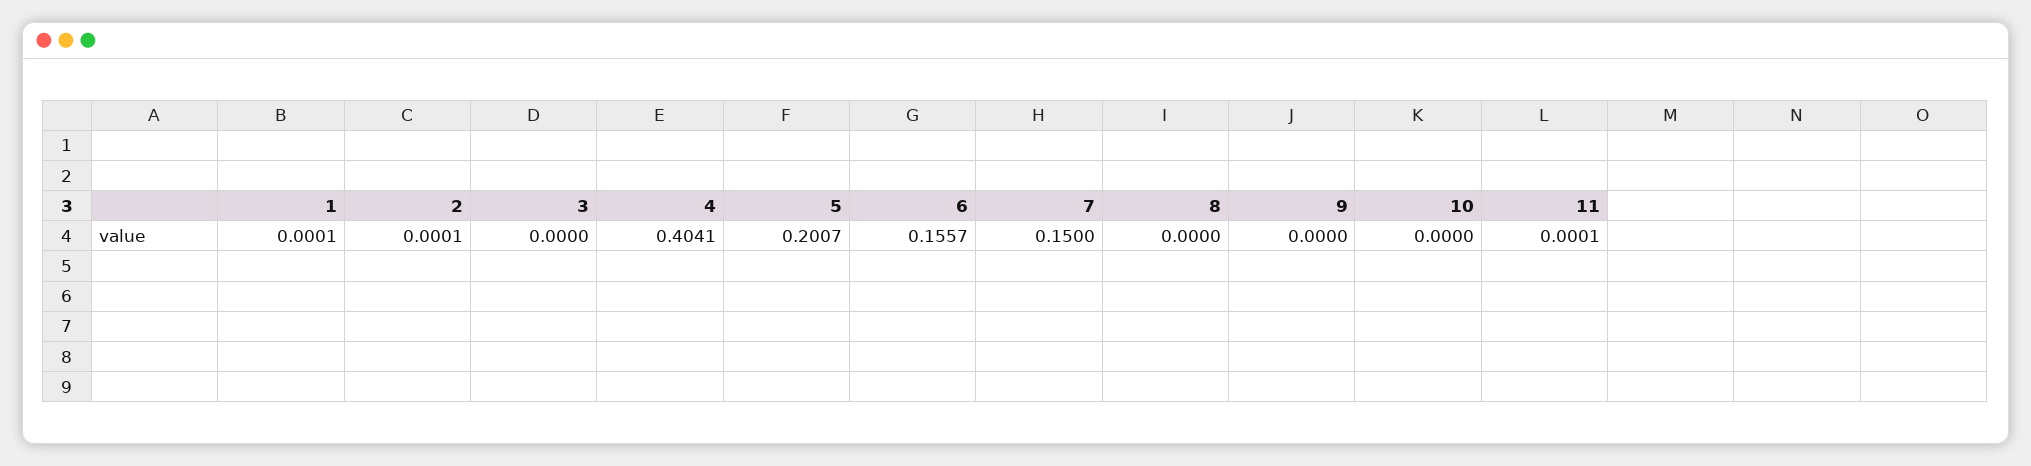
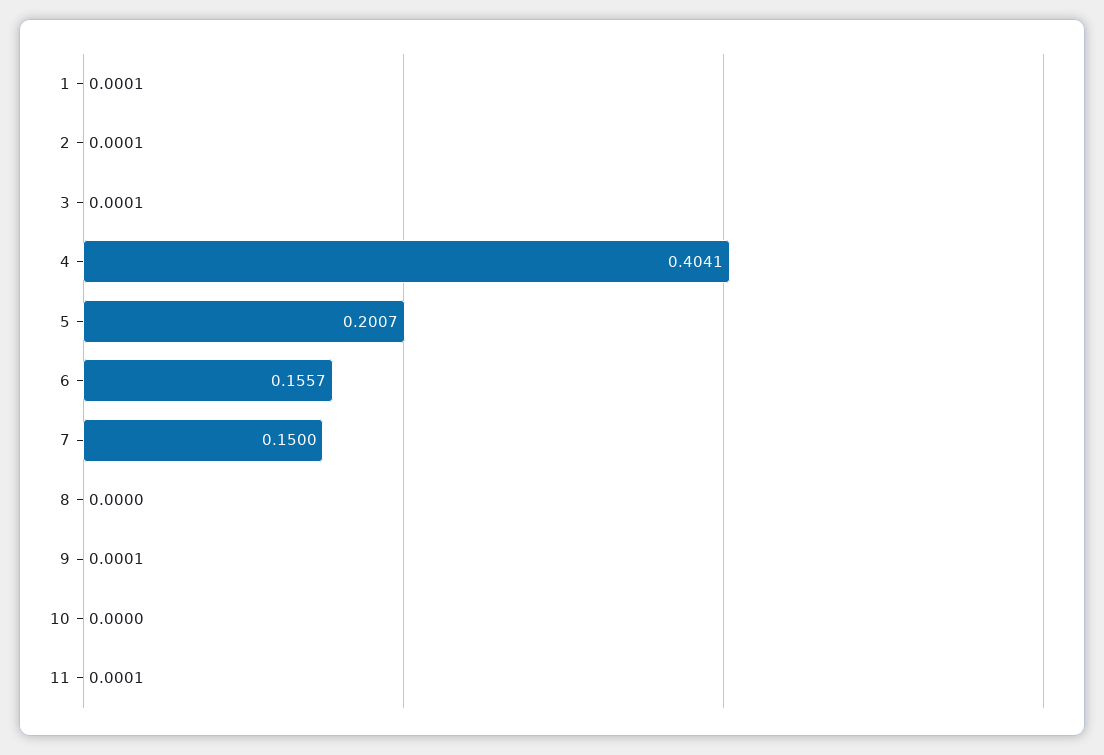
3: 0 -> 0.0001
9: 0 -> 0.0001

